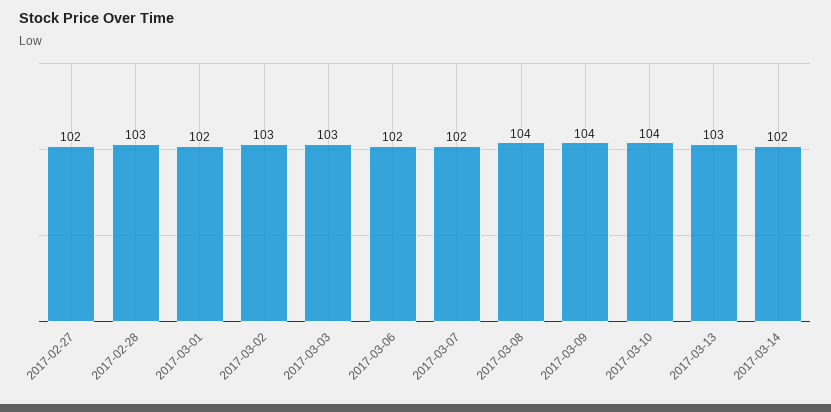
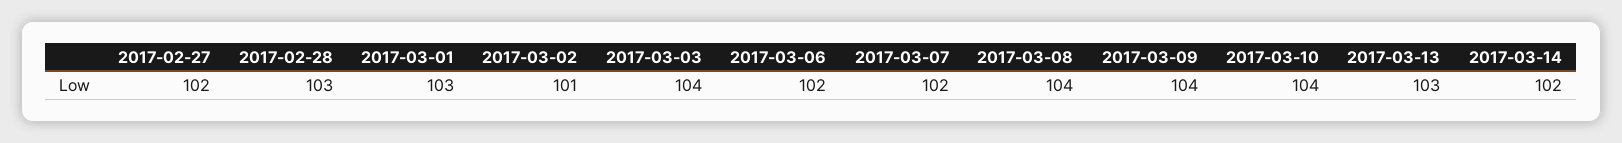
2017-03-01: 102 -> 103
2017-03-02: 103 -> 101
2017-03-03: 103 -> 104

